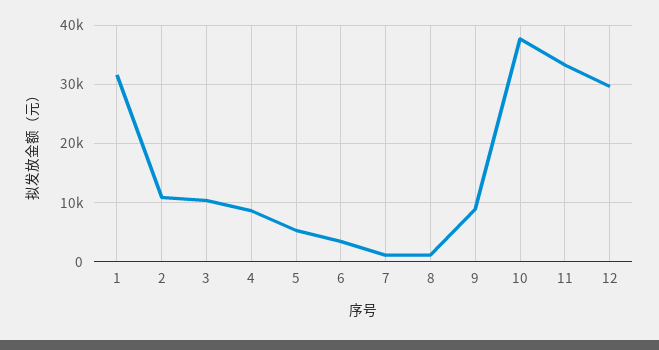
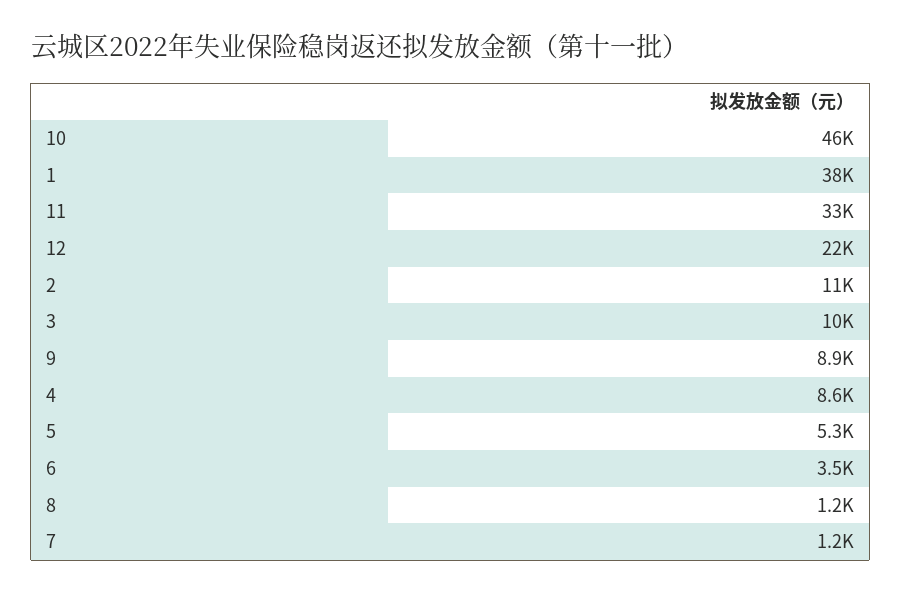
1: 32000 -> 38000
10: 38000 -> 46000
12: 30000 -> 22000

